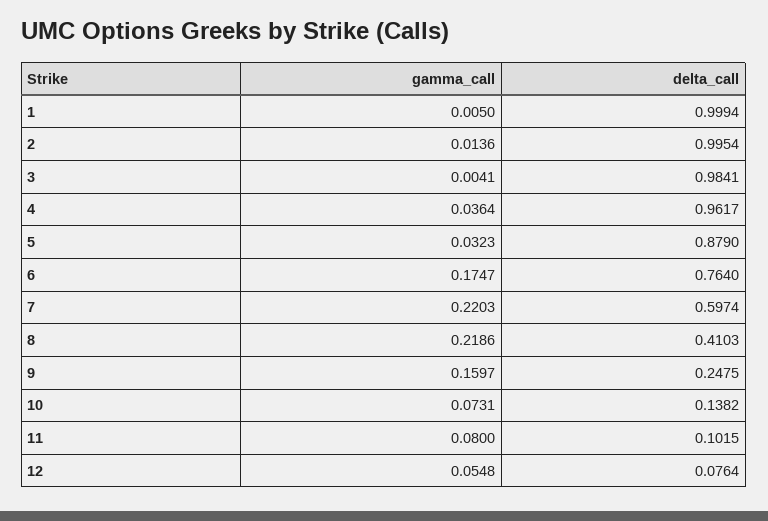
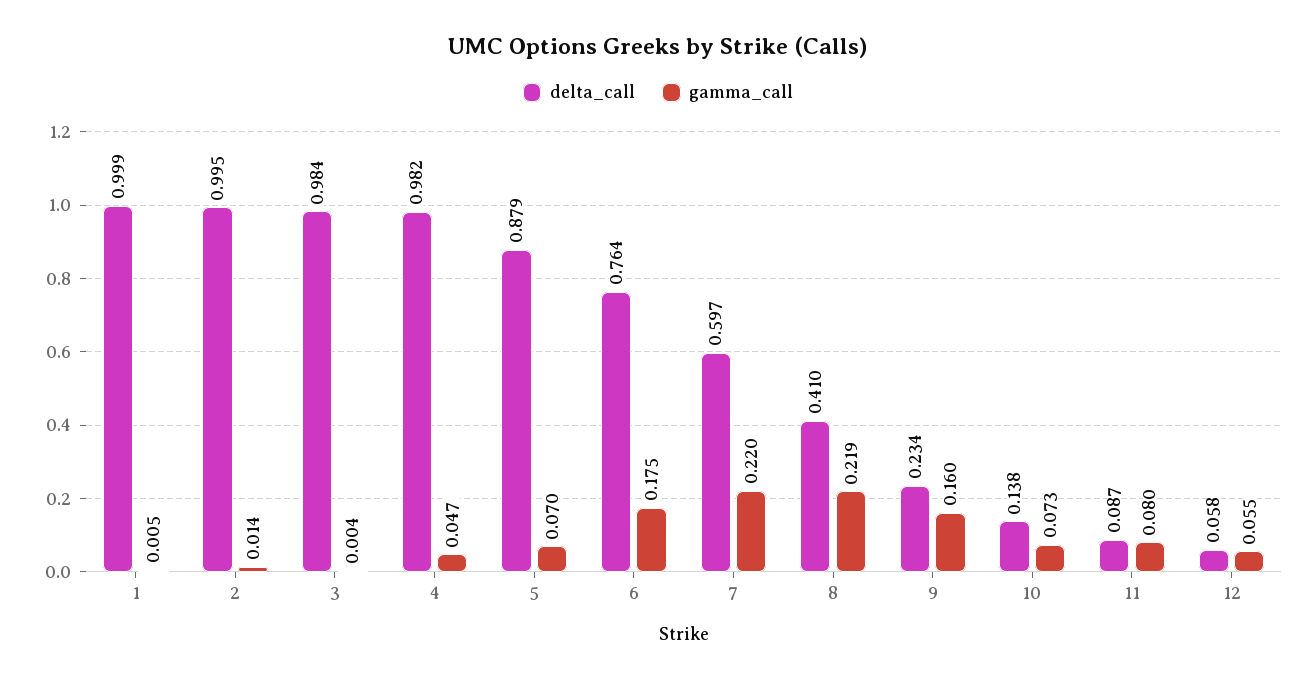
gamma_call, 4: 0.0364 -> 0.047
delta_call, 4: 0.9617 -> 0.982
gamma_call, 5: 0.0323 -> 0.07
delta_call, 9: 0.2475 -> 0.234
delta_call, 11: 0.1015 -> 0.087
delta_call, 12: 0.0764 -> 0.058

